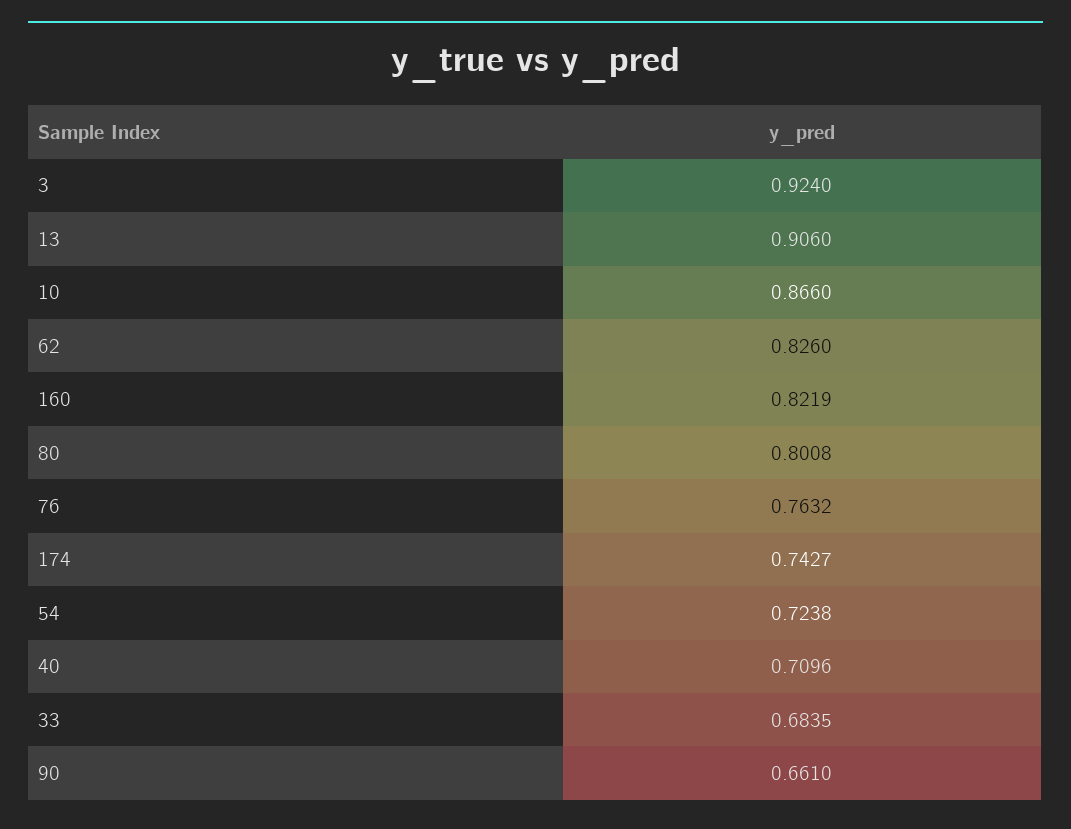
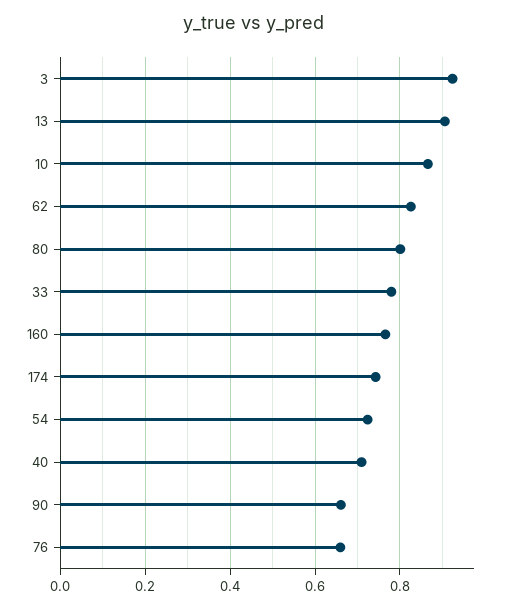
160: 0.8219 -> 0.76
76: 0.7632 -> 0.66
33: 0.6835 -> 0.78

